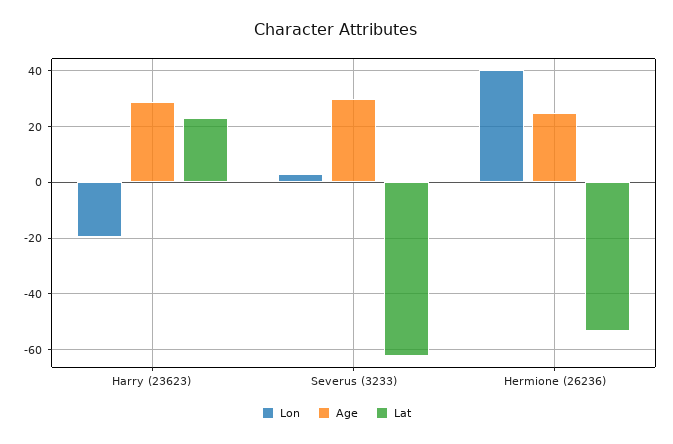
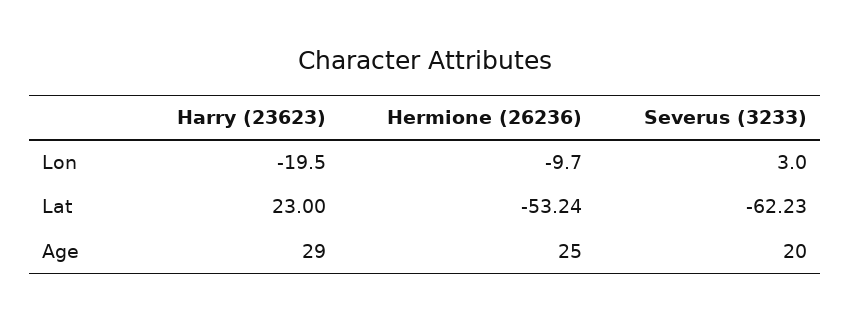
Age, Severus (3233): 30 -> 20
Lon, Hermione (26236): 40 -> -9.7

